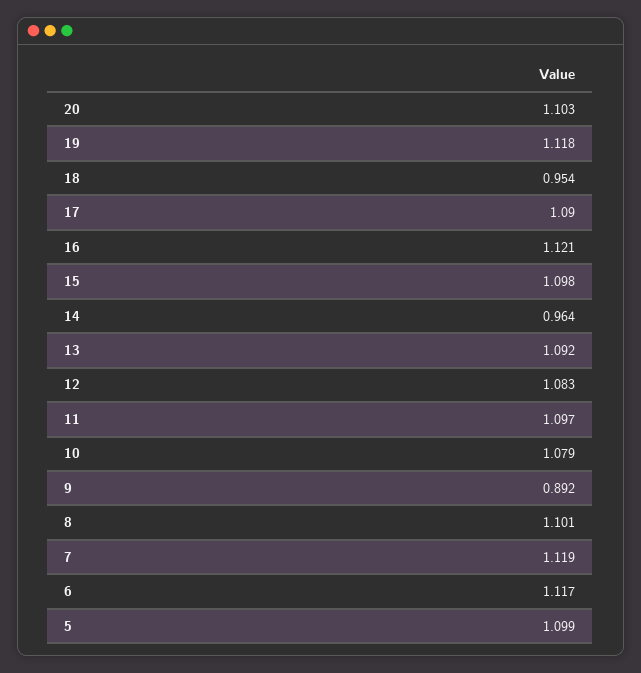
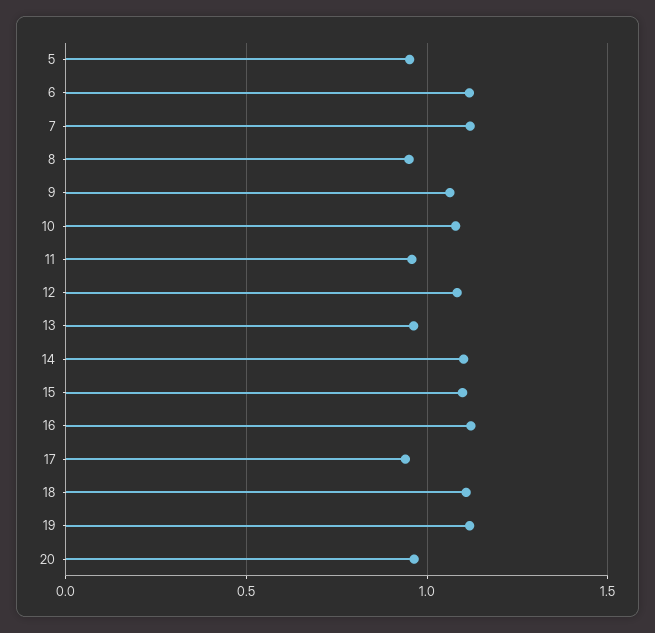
20: 1.103 -> 0.95
18: 0.954 -> 1.1
17: 1.09 -> 0.95
14: 0.964 -> 1.1
13: 1.092 -> 0.95
11: 1.097 -> 0.95
9: 0.892 -> 1.05
8: 1.101 -> 0.95
5: 1.099 -> 0.95

